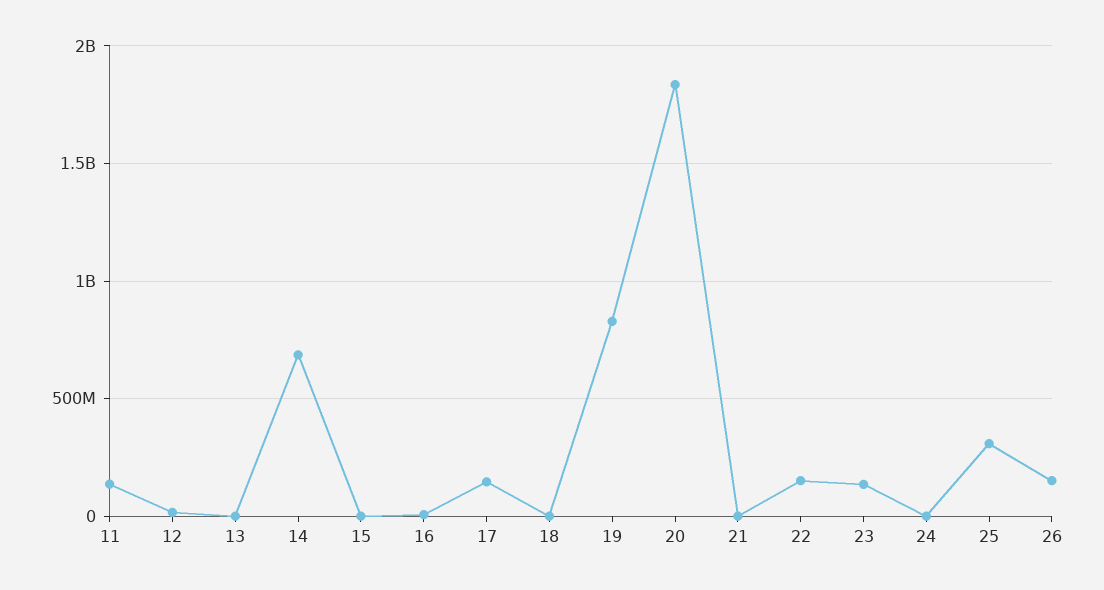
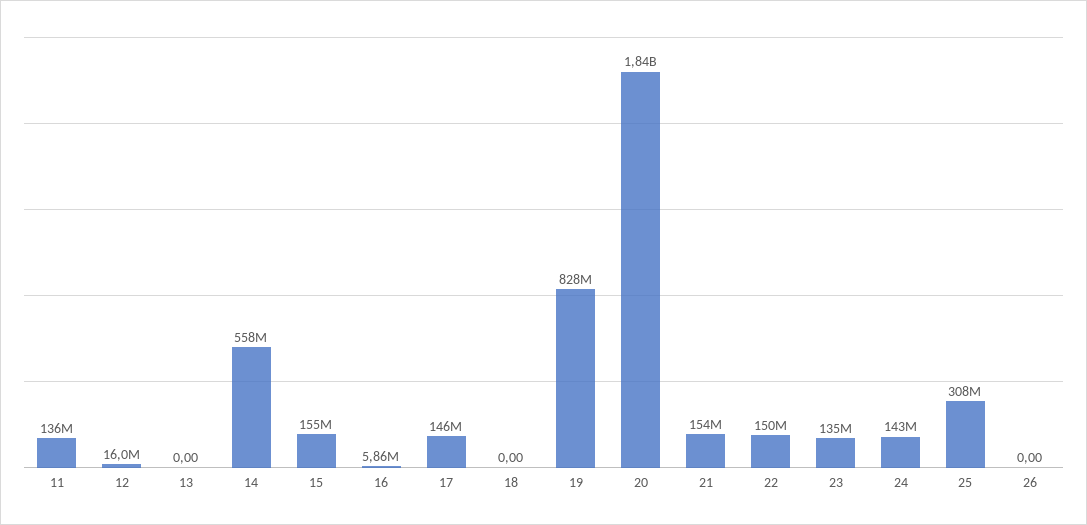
14: 700000000 -> 558000000
15: 0 -> 155000000
21: 0 -> 154000000
24: 0 -> 143000000
26: 150000000 -> 0

